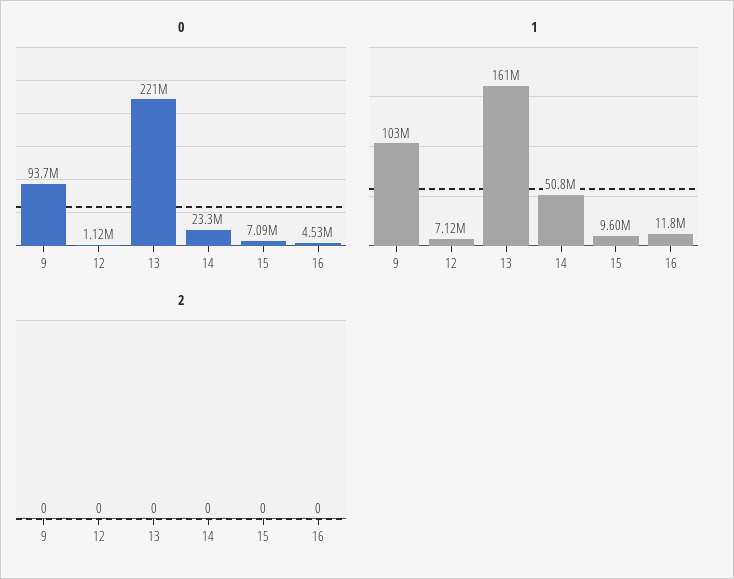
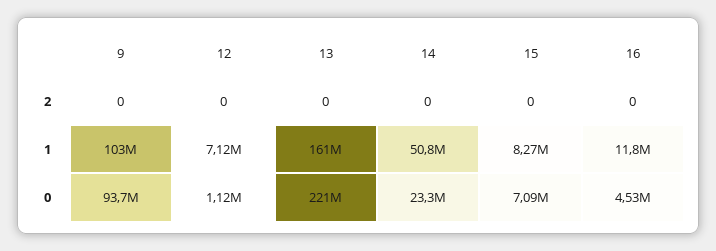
1, 15: 9600000 -> 8270000

